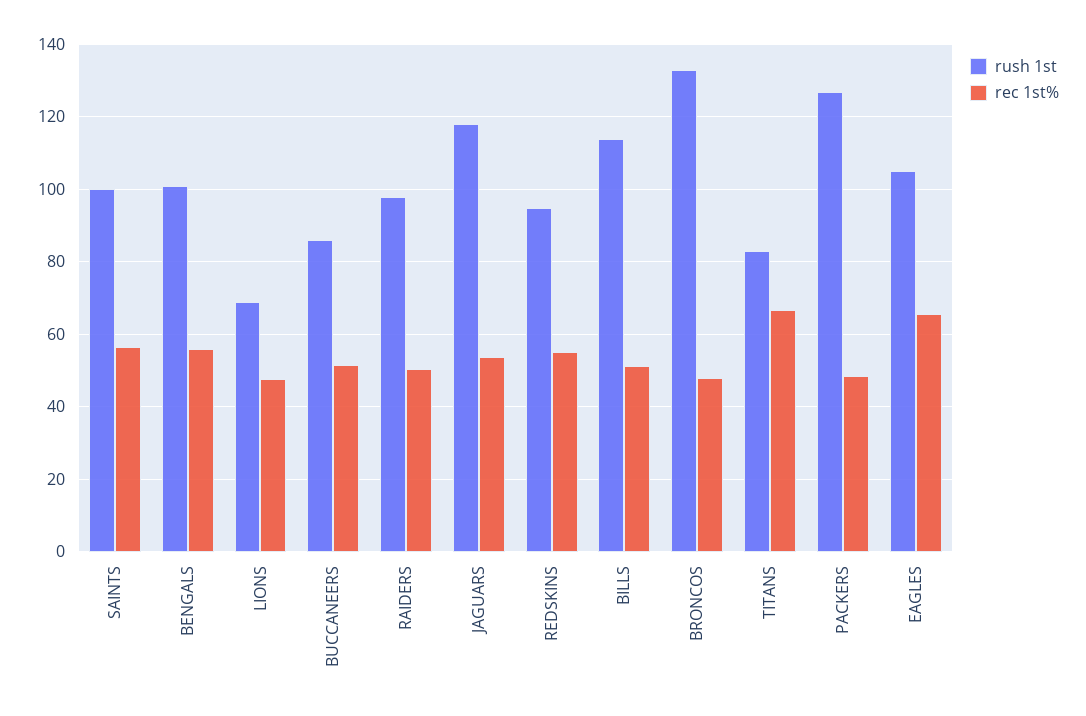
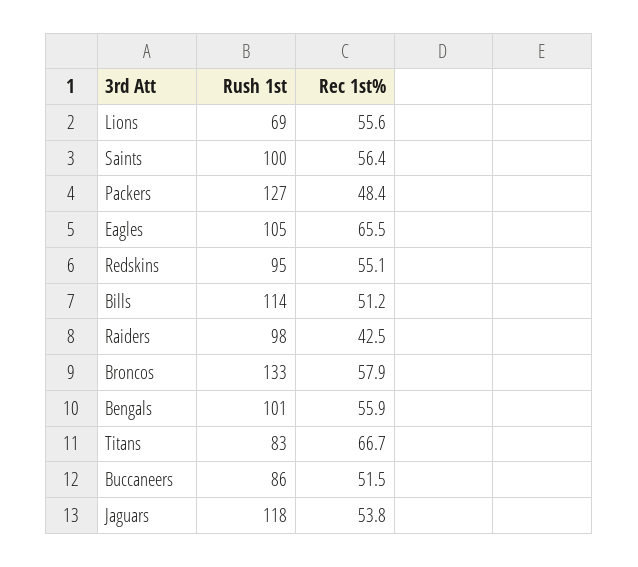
rec 1st%, LIONS: 48 -> 55.6
rec 1st%, RAIDERS: 50 -> 42.5
rec 1st%, BRONCOS: 48 -> 57.9

